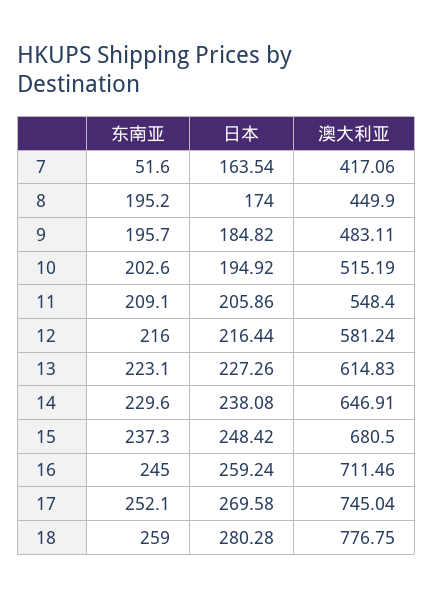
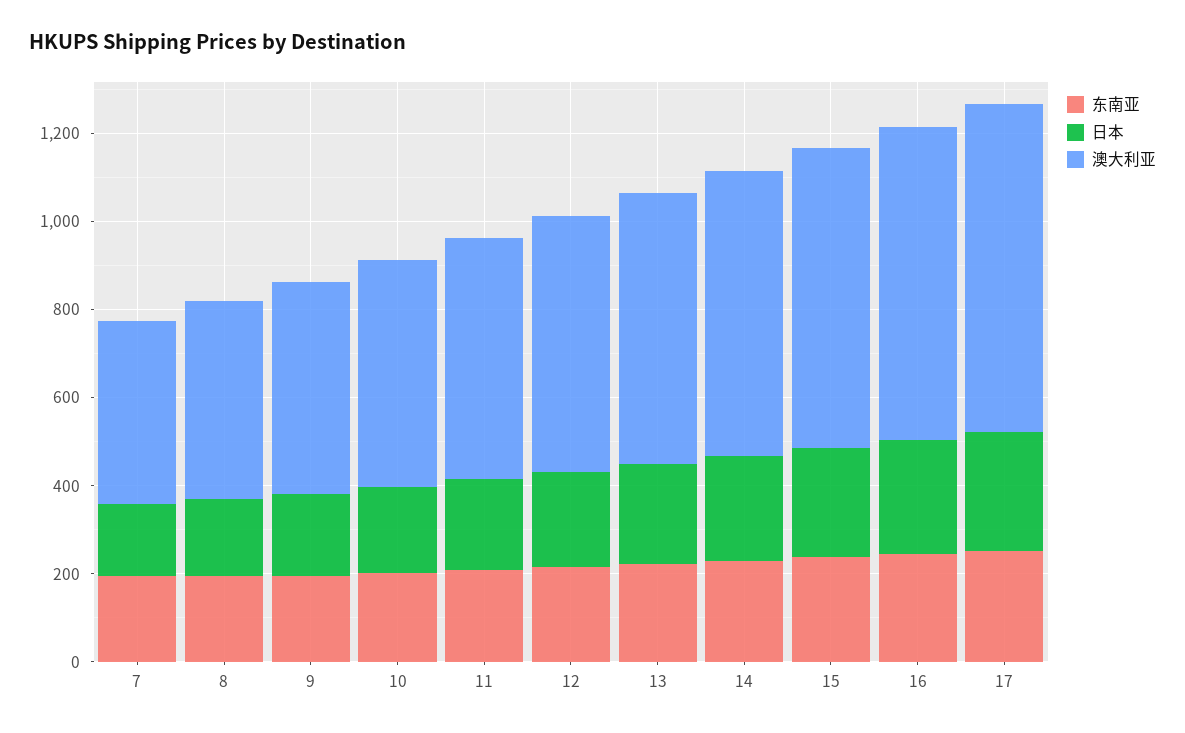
东南亚, 7: 51.6 -> 200
东南亚, 18: 259 -> none
日本, 18: 280.28 -> none
澳大利亚, 18: 776.75 -> none

